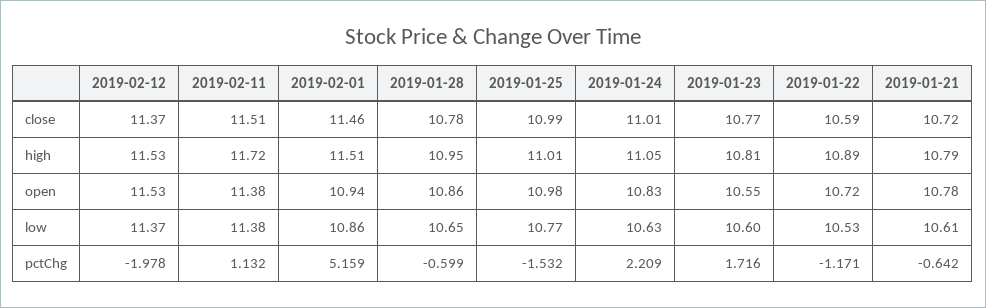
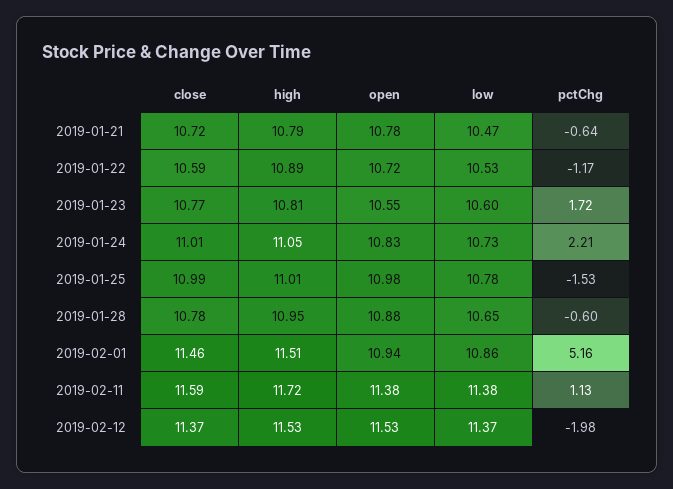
2019-02-11, close: 11.51 -> 11.59
2019-01-28, open: 10.86 -> 10.88
2019-01-25, low: 10.77 -> 10.78
2019-01-24, low: 10.63 -> 10.73
2019-01-21, low: 10.61 -> 10.47

